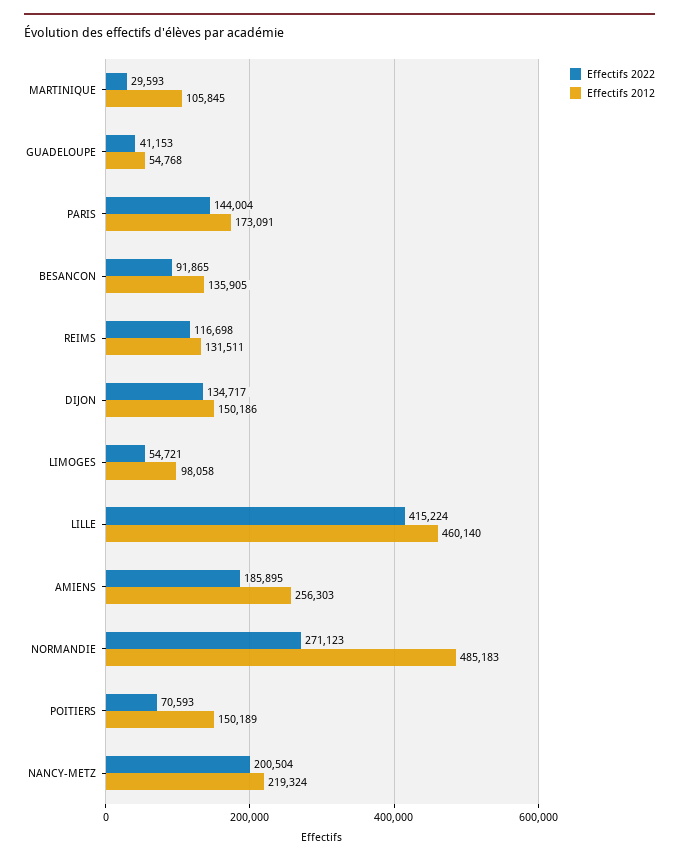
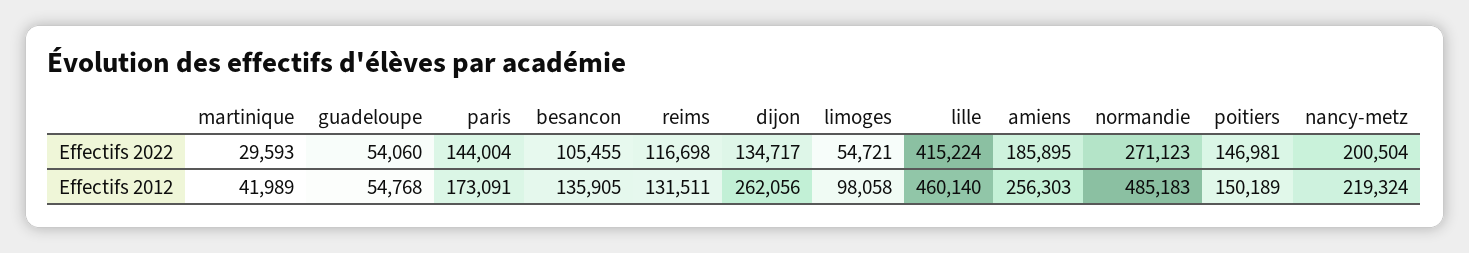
Effectifs 2012, MARTINIQUE: 105845 -> 41989
Effectifs 2022, GUADELOUPE: 41153 -> 54060
Effectifs 2022, BESANCON: 91865 -> 105455
Effectifs 2012, DIJON: 150186 -> 262056
Effectifs 2022, POITIERS: 70593 -> 146981

